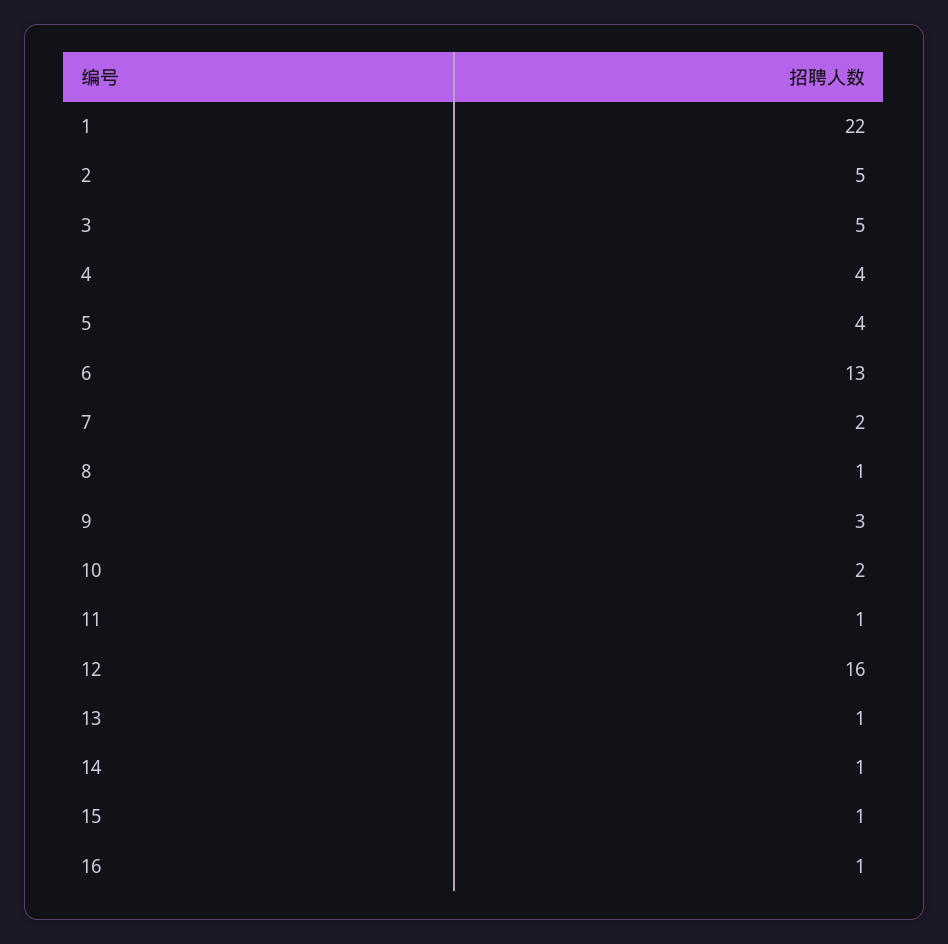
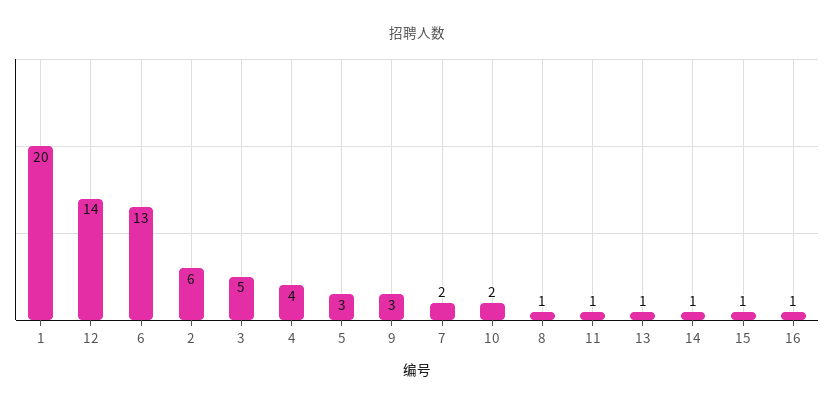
1: 22 -> 20
2: 5 -> 6
5: 4 -> 3
12: 16 -> 14

